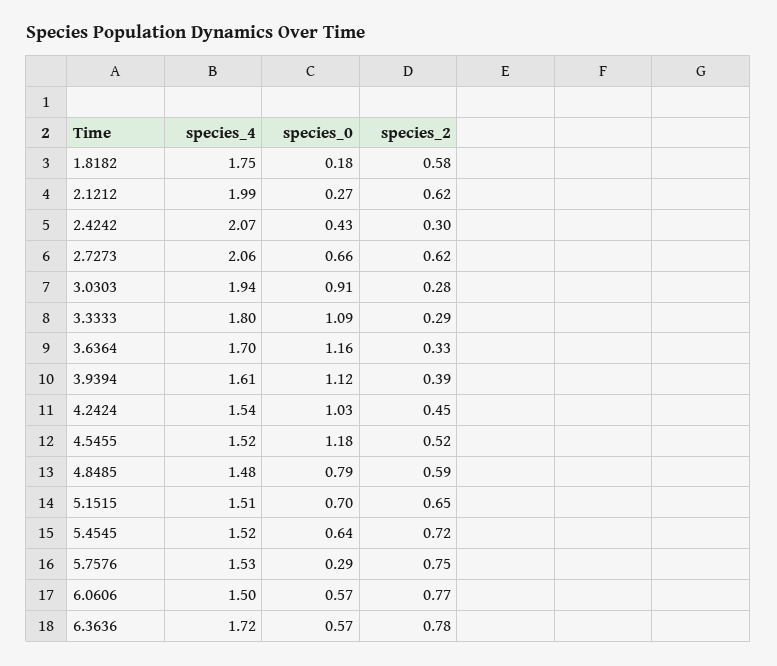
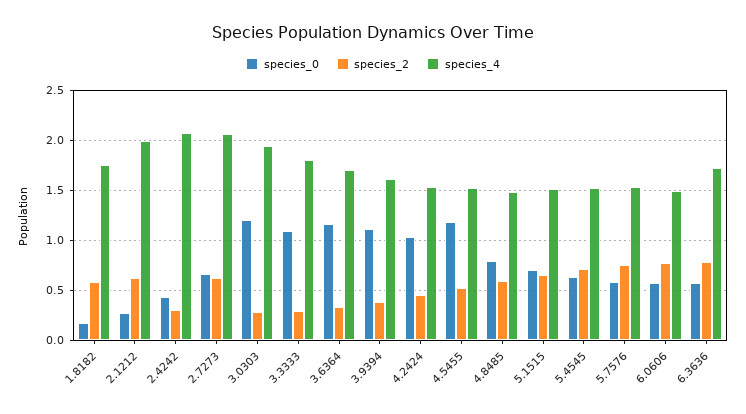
species_0, 3.0303: 0.91 -> 1.2
species_0, 5.7576: 0.29 -> 0.6

